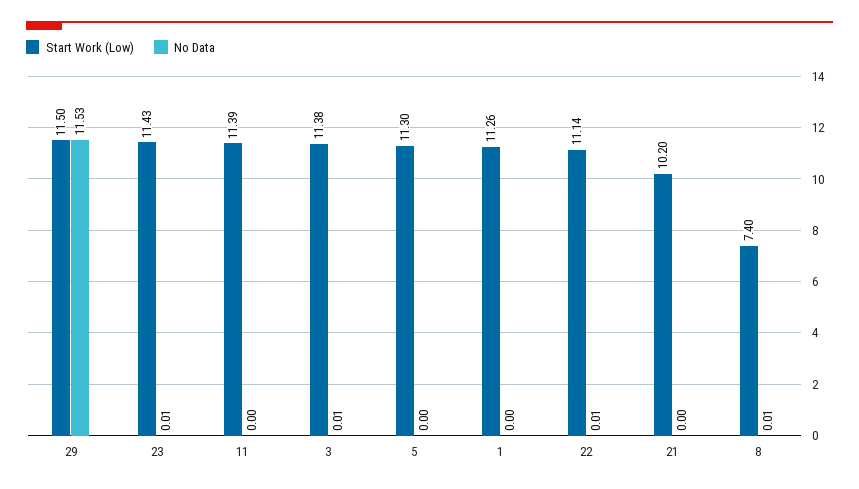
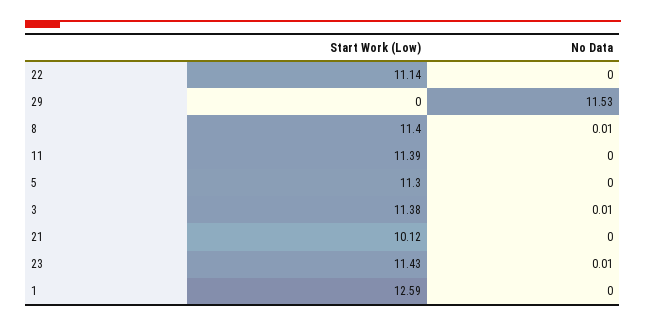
Start Work (Low), 29: 11.5 -> 0
Start Work (Low), 1: 11.26 -> 12.59
No Data, 22: 0.01 -> 0
Start Work (Low), 21: 10.2 -> 10.12
Start Work (Low), 8: 7.4 -> 11.4

